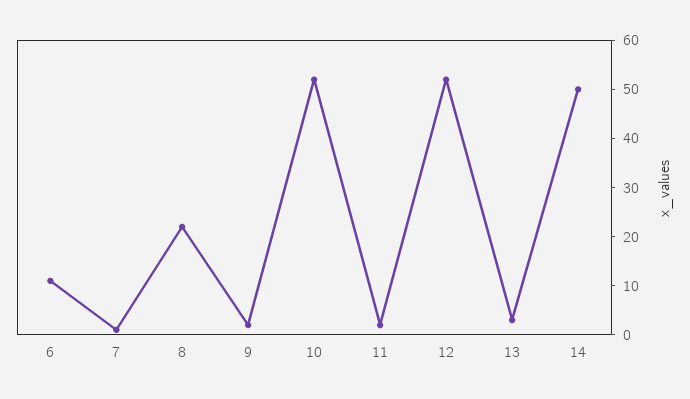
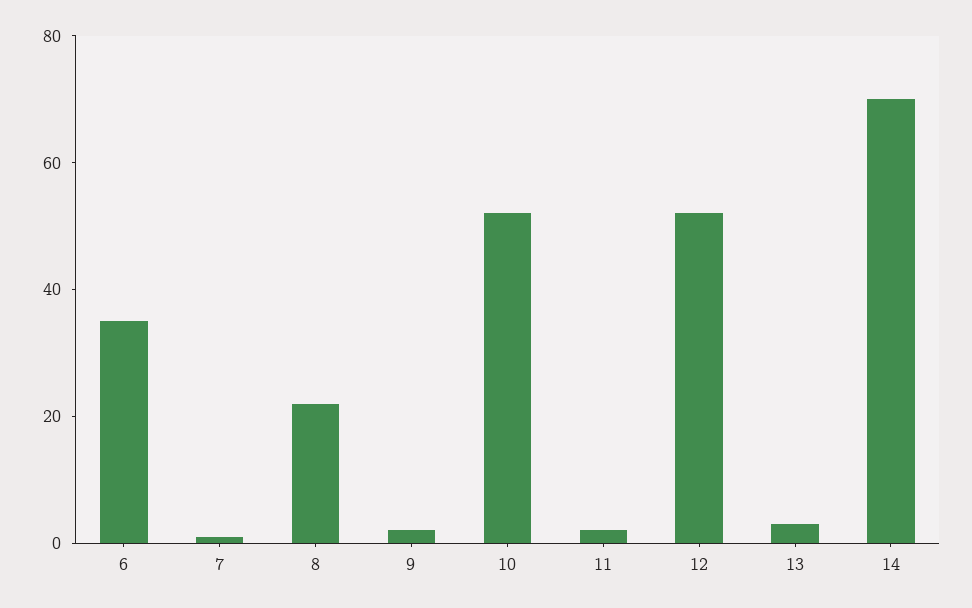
6: 10 -> 35
14: 50 -> 70

